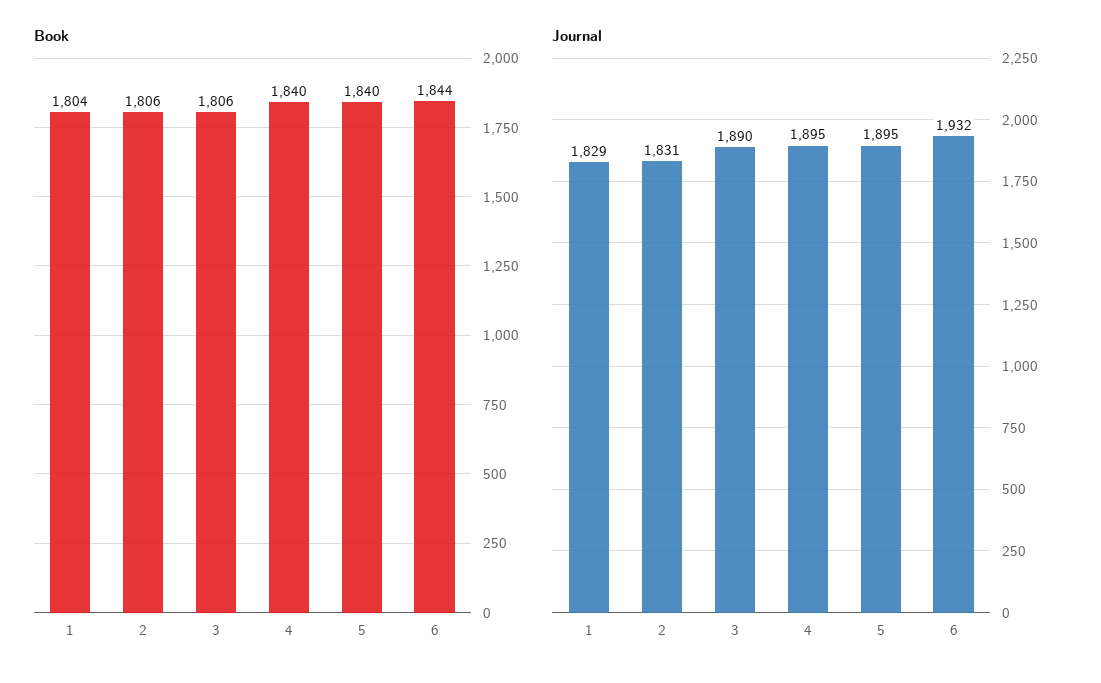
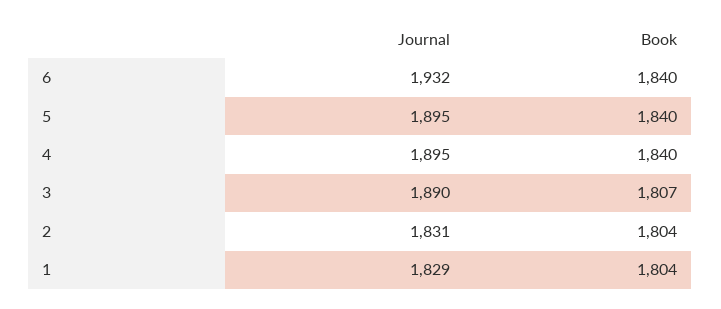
Book, 2: 1806 -> 1804
Book, 3: 1806 -> 1807
Book, 6: 1844 -> 1840

